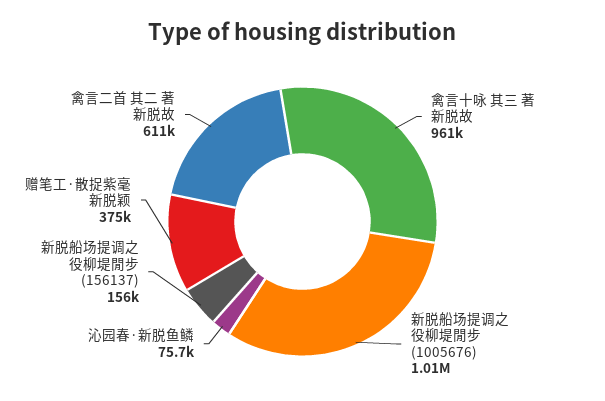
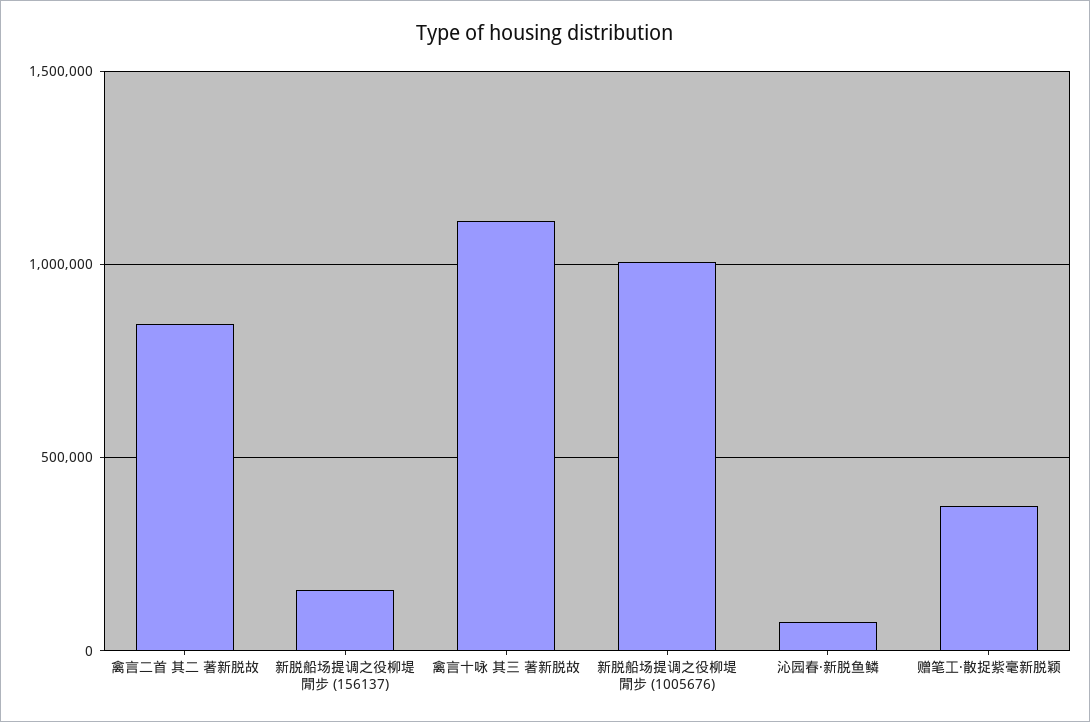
禽言十咏 其三 著新脱故: 961000 -> 1100000
禽言二首 其二 著新脱故: 611000 -> 850000

